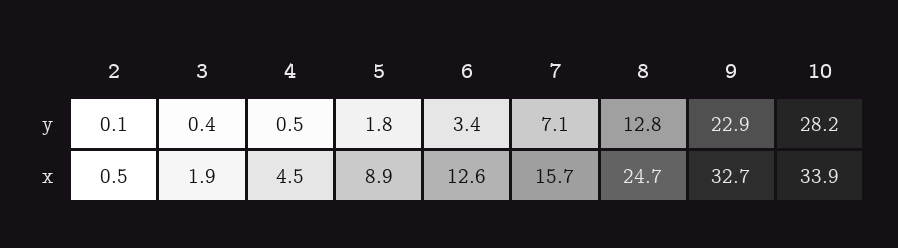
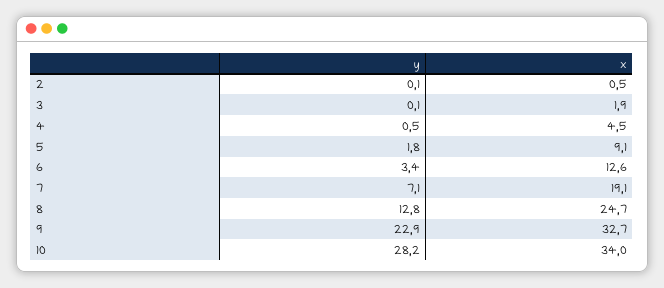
3, y: 0.4 -> 0.1
5, x: 8.9 -> 9.1
7, x: 15.7 -> 19.1
10, x: 33.9 -> 34

